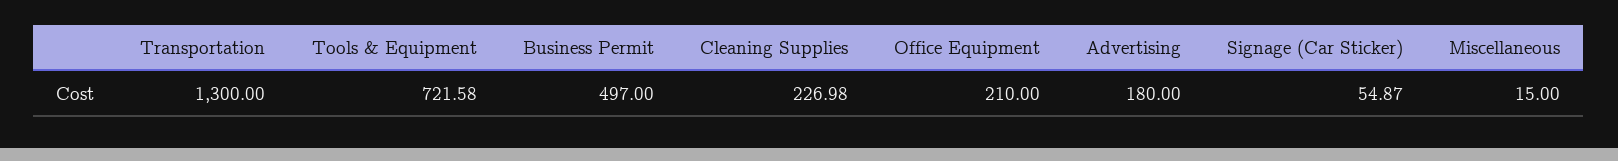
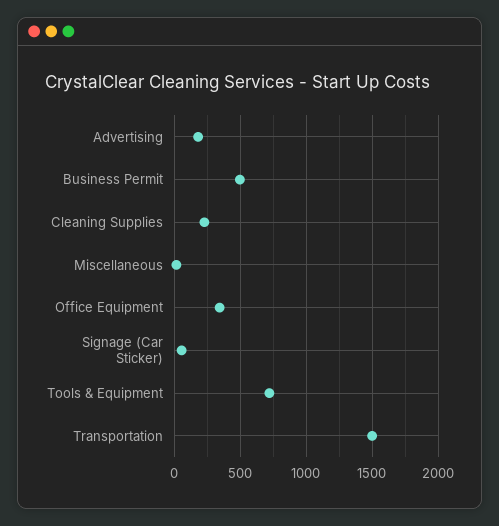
Transportation: 1300 -> 1500
Office Equipment: 210 -> 350

